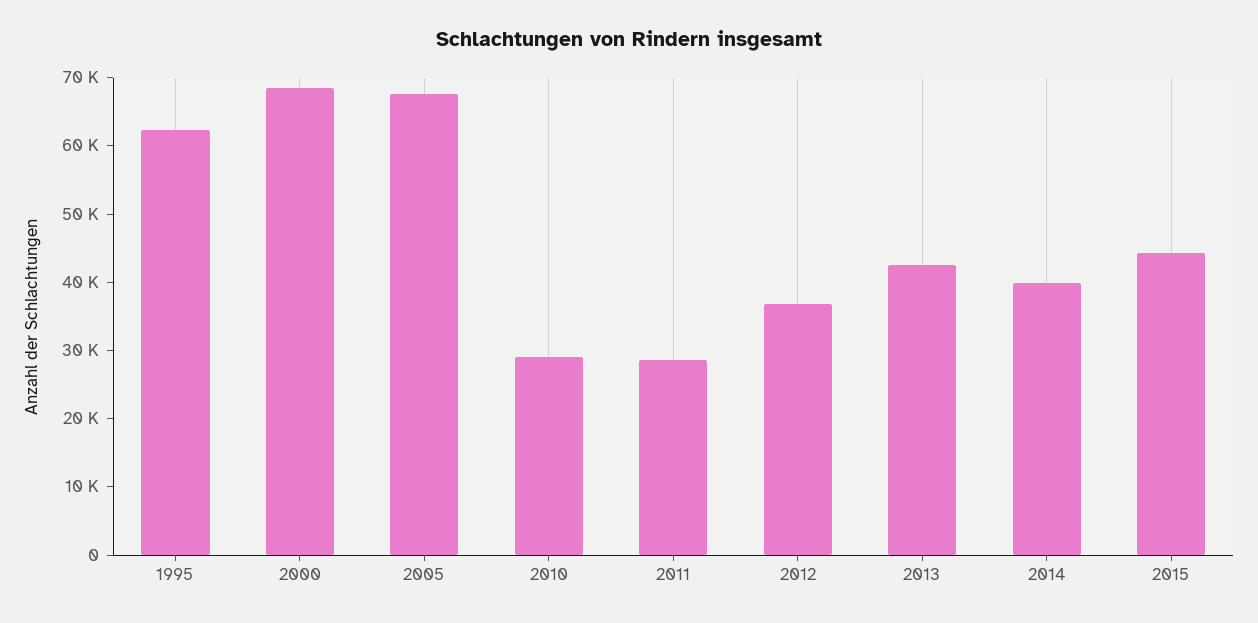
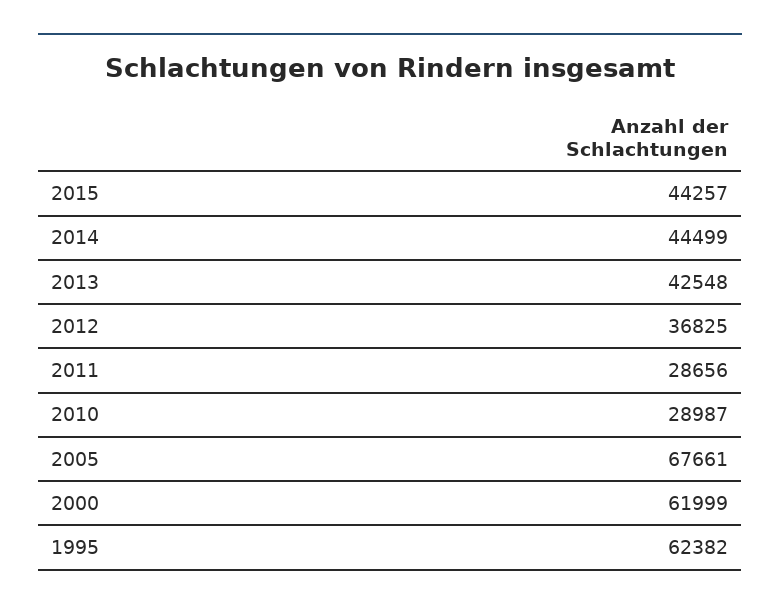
2000: 68000 -> 61999
2014: 40000 -> 44499

